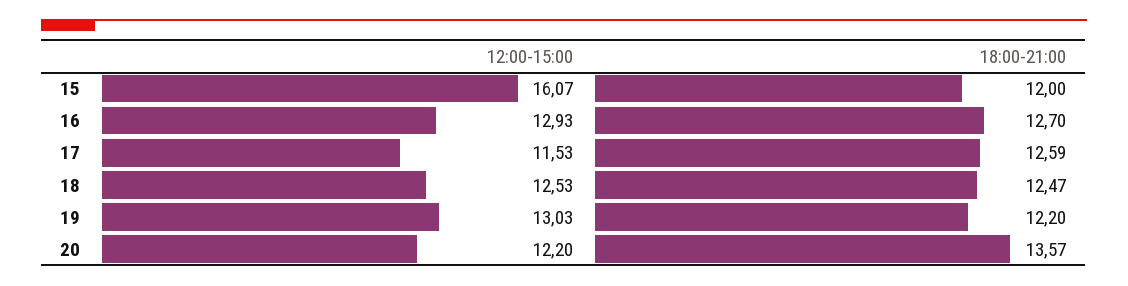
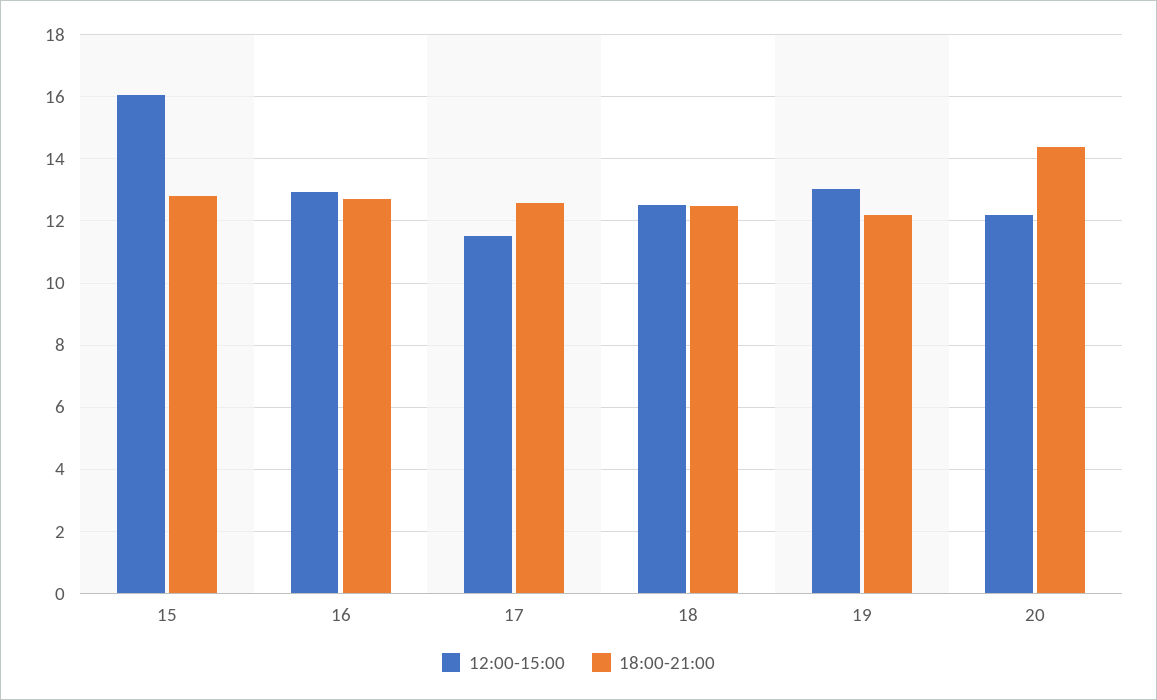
18:00-21:00, 15: 12 -> 12.8
18:00-21:00, 20: 13.57 -> 14.4

